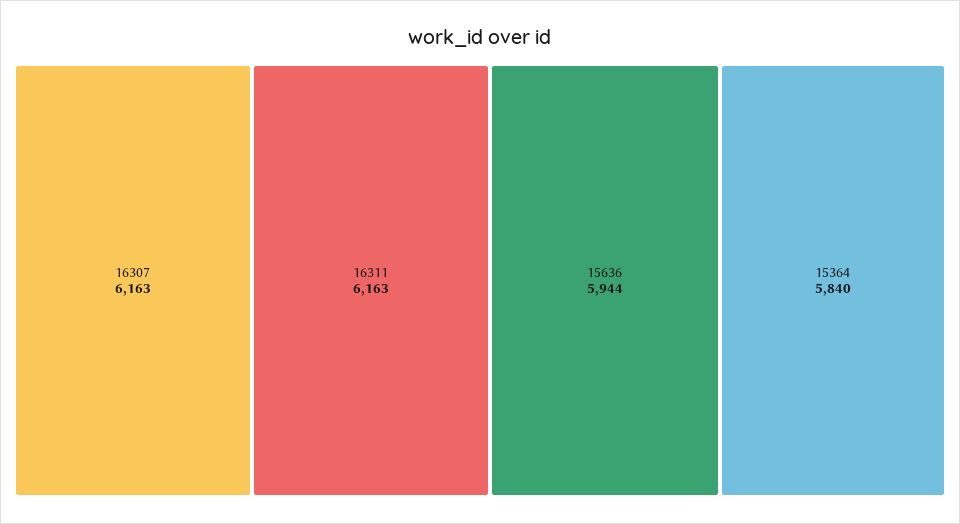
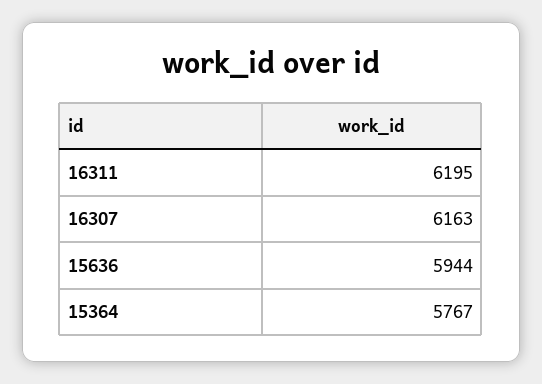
16311: 6163 -> 6195
15364: 5840 -> 5767

